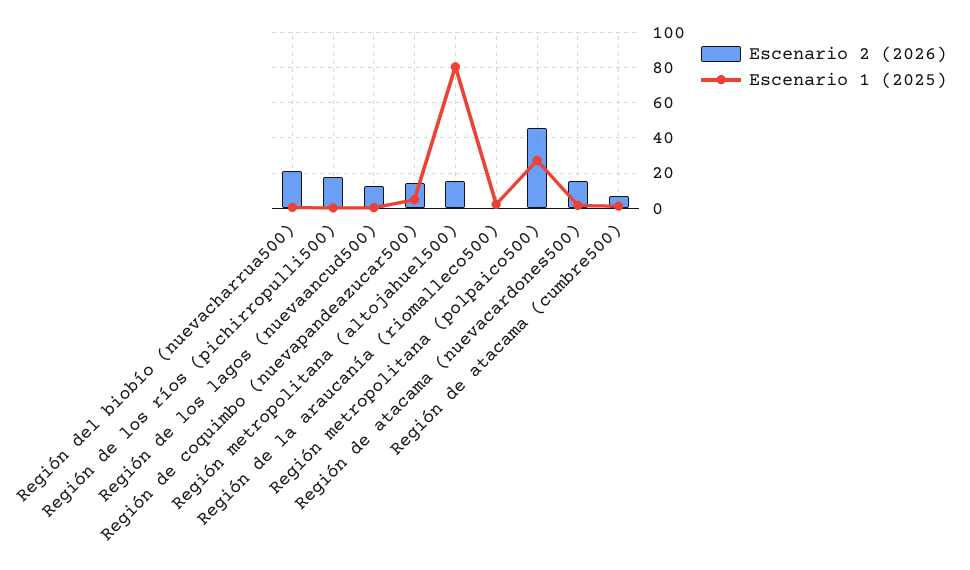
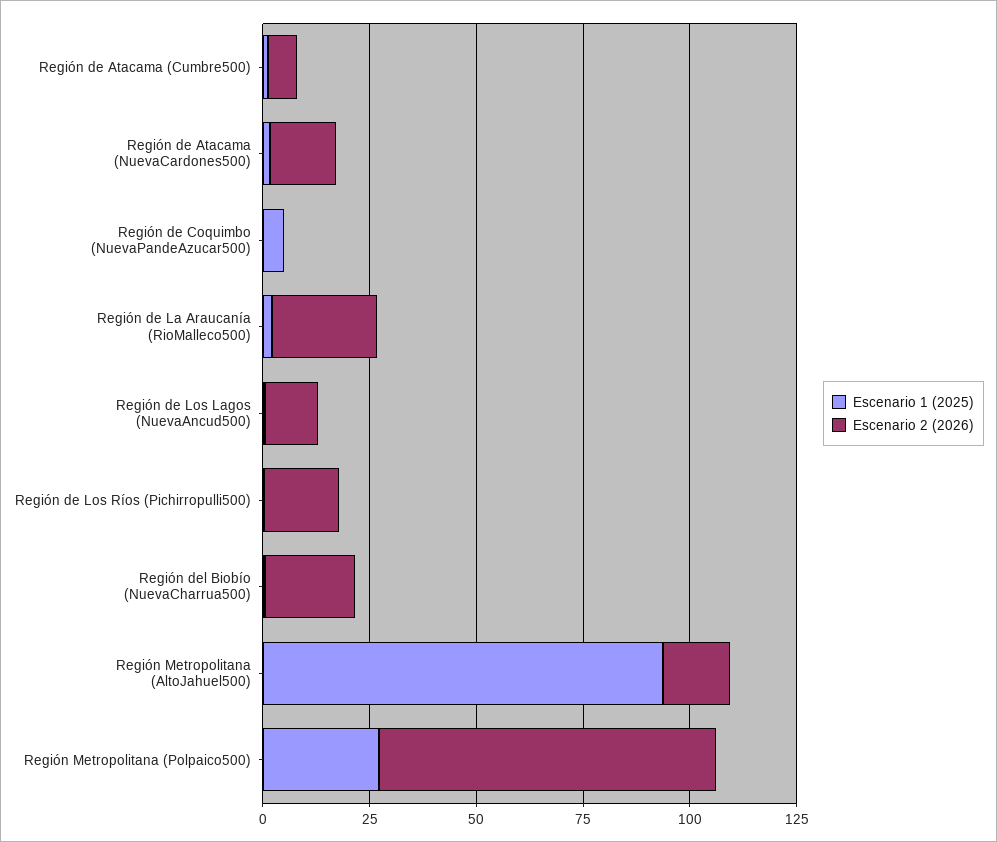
Escenario 2 (2026), Región de coquimbo (nuevapandeazucar500): 15 -> 0
Escenario 1 (2025), Región metropolitana (altojahuel500): 80 -> 95
Escenario 2 (2026), Región de la araucanía (riomalleco500): 0 -> 25
Escenario 2 (2026), Región metropolitana (polpaico500): 45 -> 80

